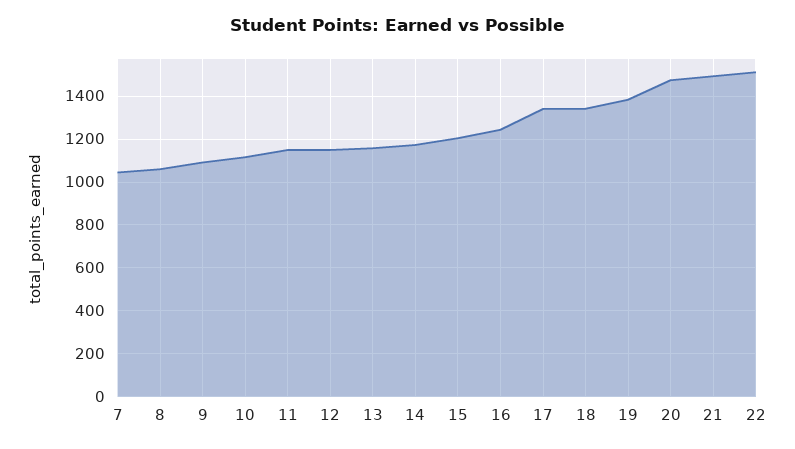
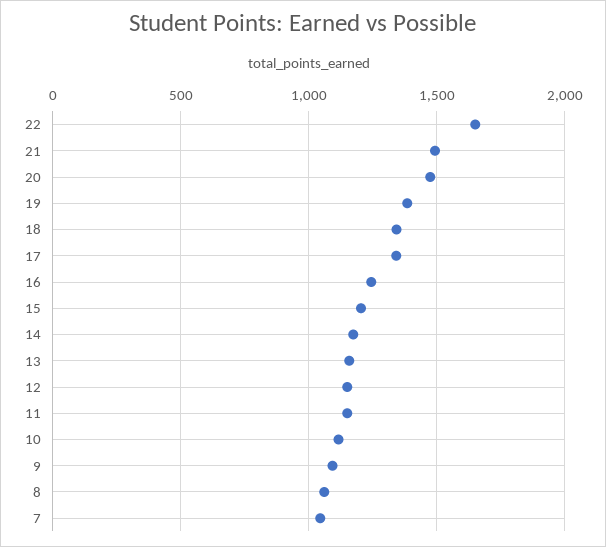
22: 1500 -> 1650

